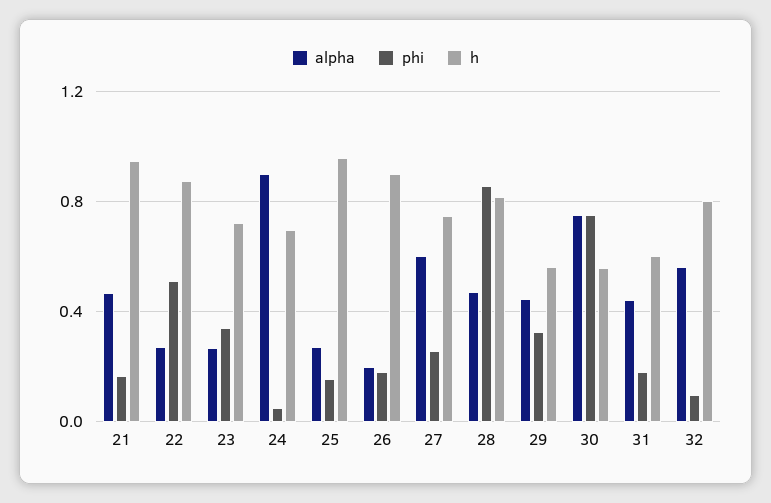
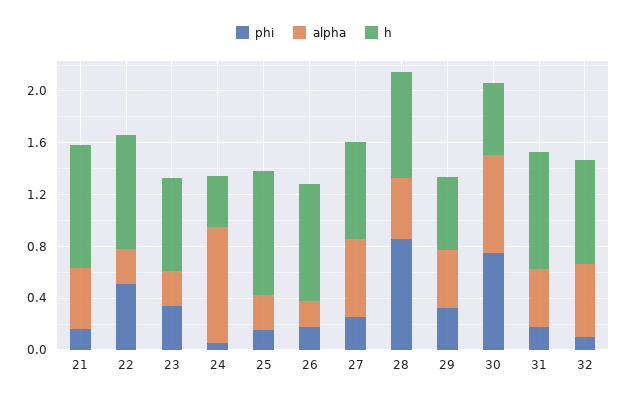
h, 24: 0.7 -> 0.4
h, 31: 0.6 -> 0.9

